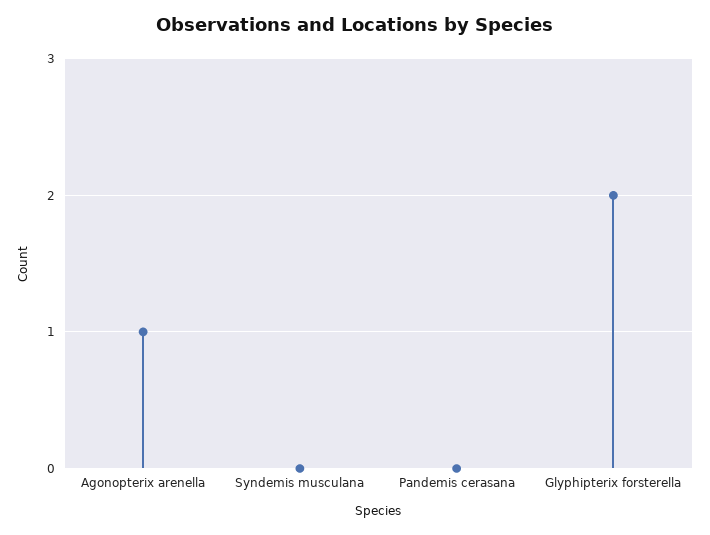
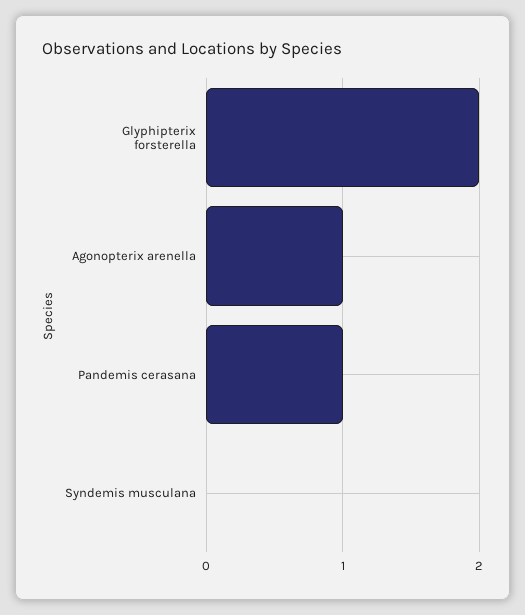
Pandemis cerasana: 0 -> 1

